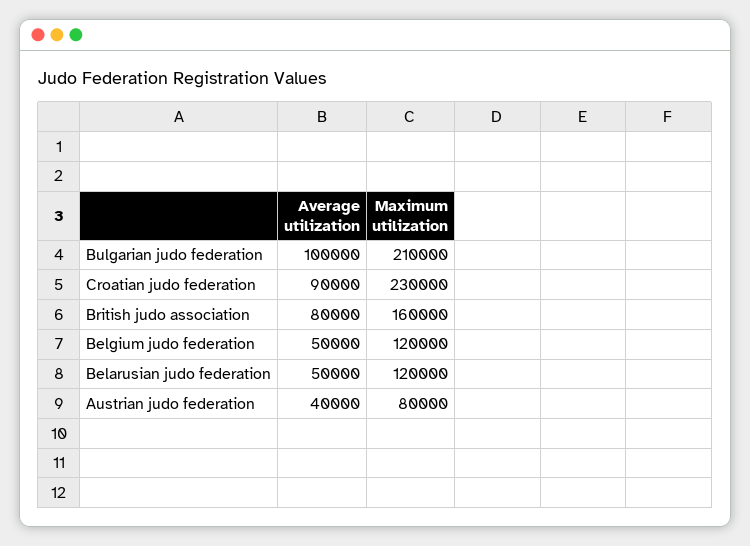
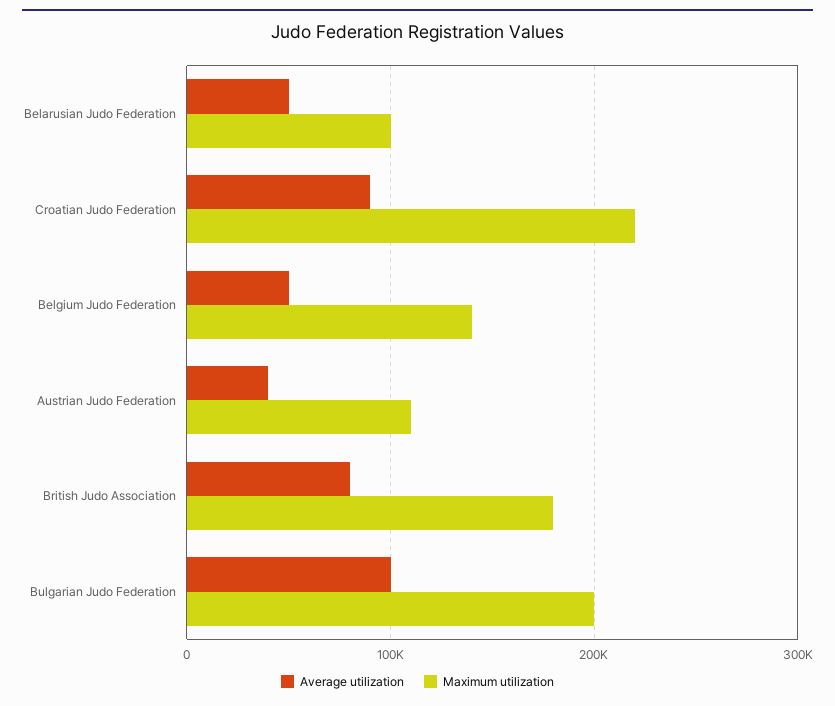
Maximum utilization, Bulgarian judo federation: 210000 -> 200000
Maximum utilization, Croatian judo federation: 230000 -> 220000
Maximum utilization, British judo association: 160000 -> 180000
Maximum utilization, Belgium judo federation: 120000 -> 140000
Maximum utilization, Belarusian judo federation: 120000 -> 100000
Maximum utilization, Austrian judo federation: 80000 -> 110000

